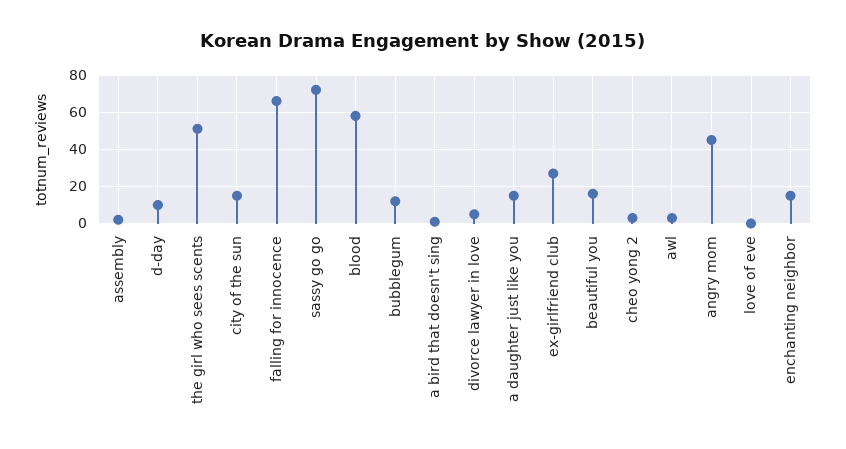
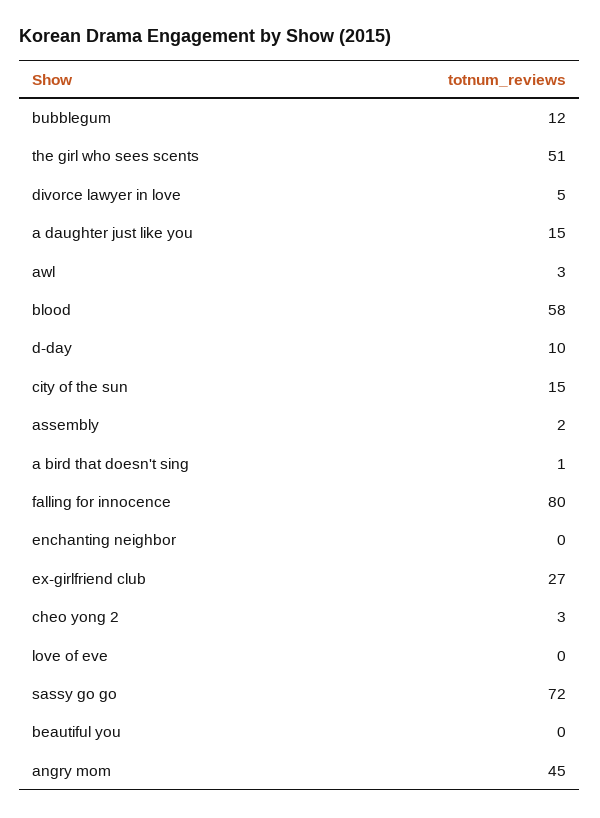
falling for innocence: 65 -> 80
beautiful you: 15 -> 0
enchanting neighbor: 15 -> 0

